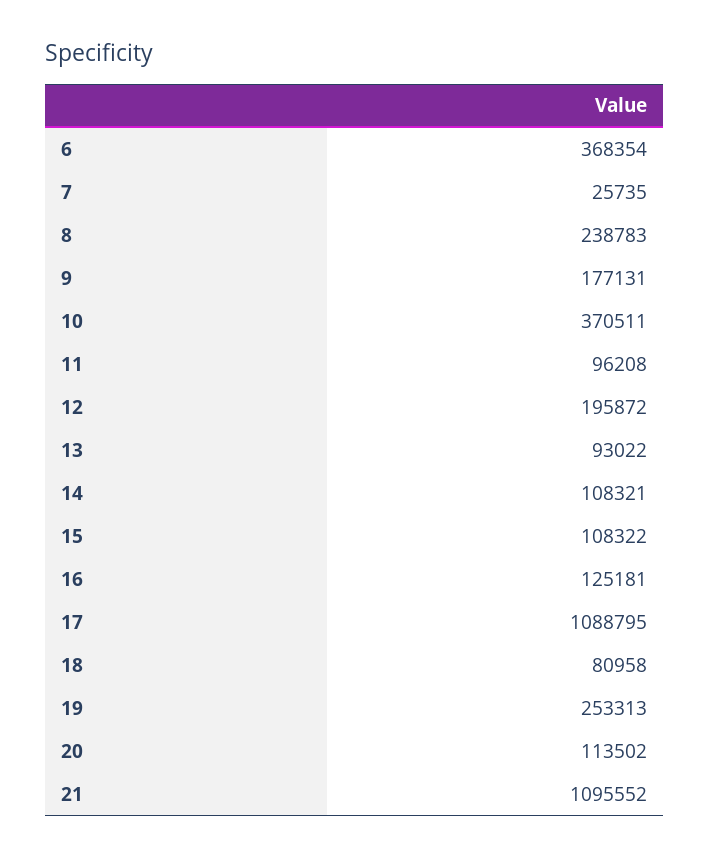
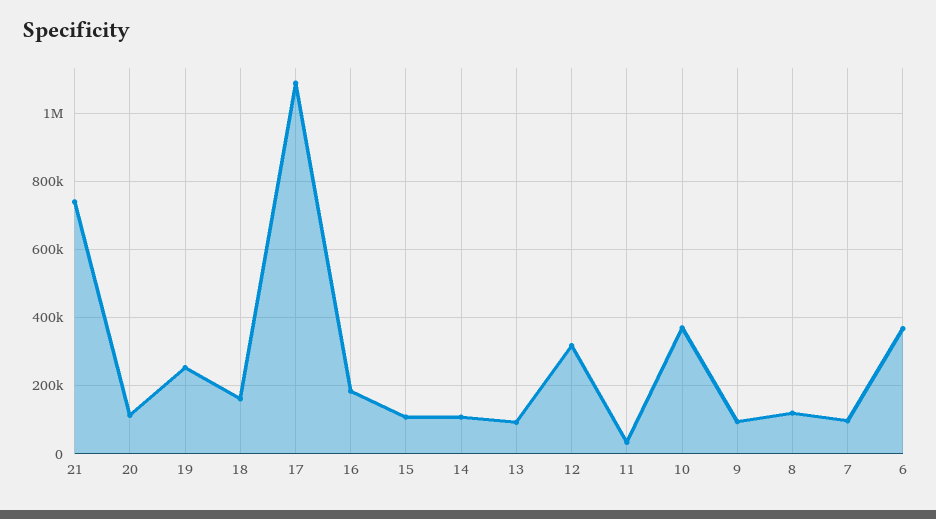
7: 25735 -> 100000
8: 238783 -> 120000
9: 177131 -> 100000
11: 96208 -> 40000
12: 195872 -> 320000
16: 125181 -> 180000
18: 80958 -> 160000
21: 1095552 -> 740000

